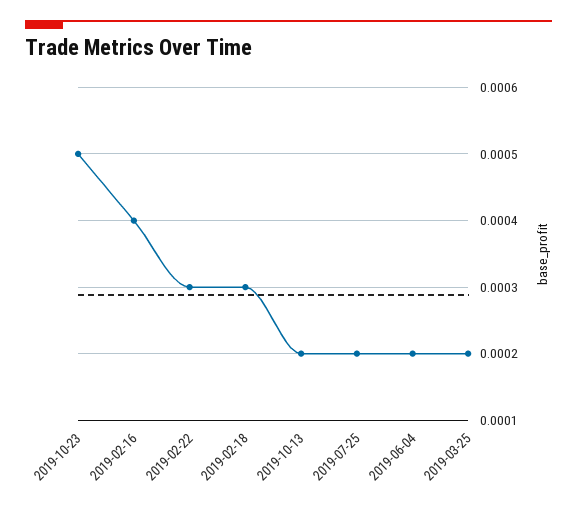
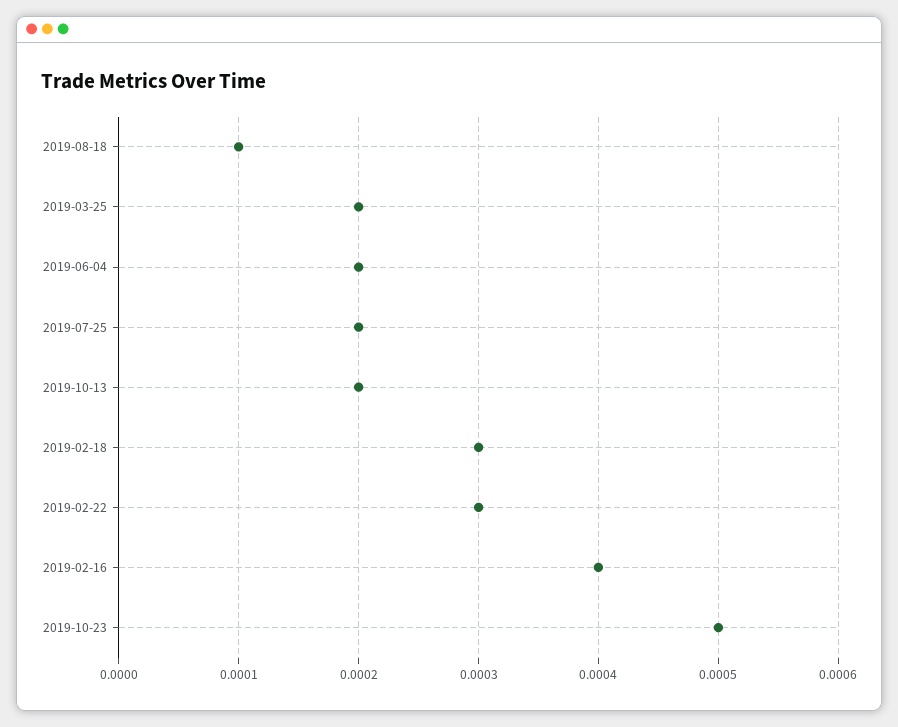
2019-08-18: none -> 0.0001

